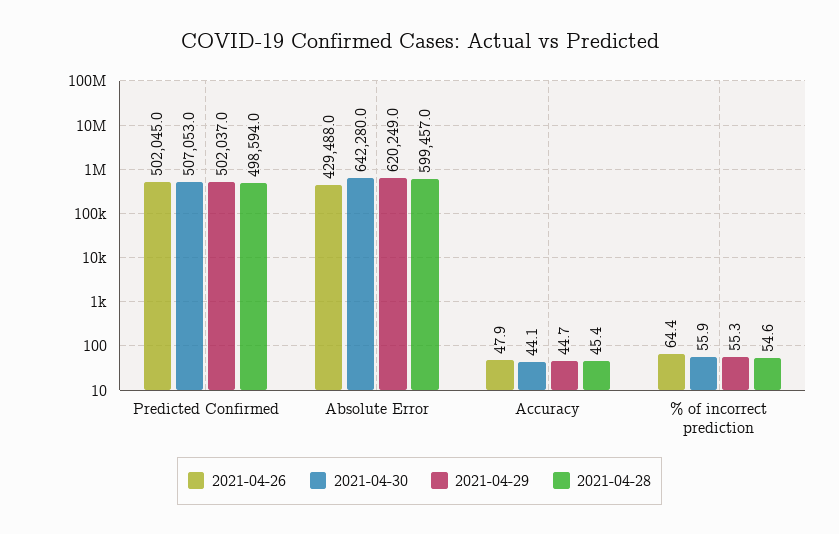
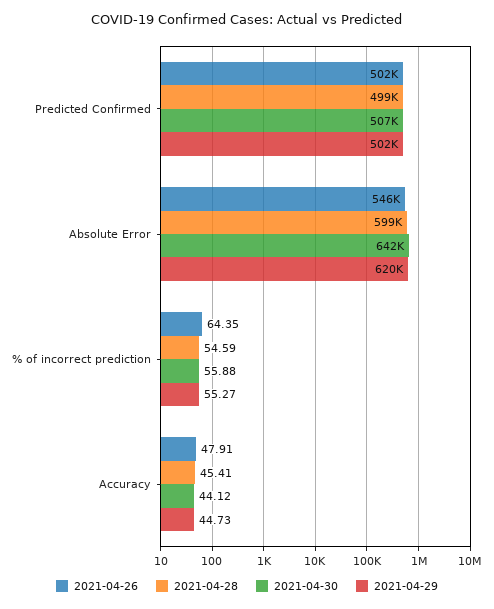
2021-04-26, Absolute Error: 429488 -> 546000

